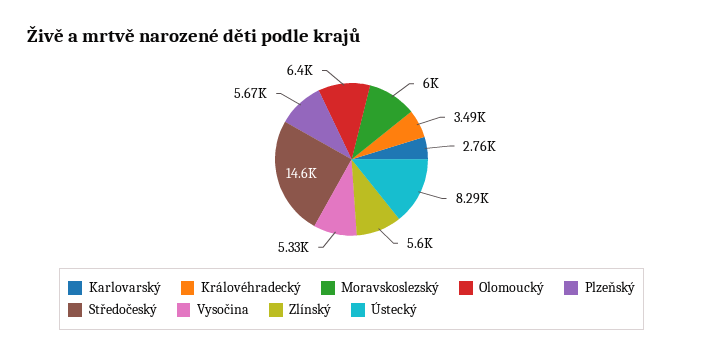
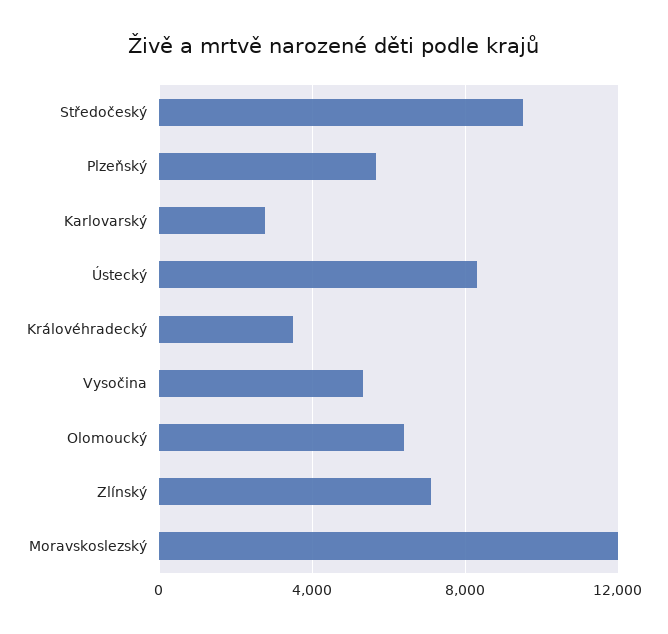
Moravskoslezský: 6000 -> 12000
Středočeský: 14600 -> 9500
Zlínský: 5600 -> 7000

